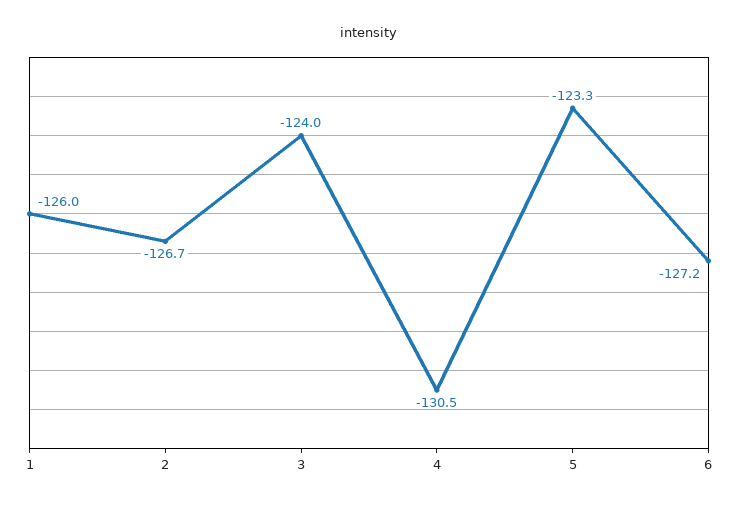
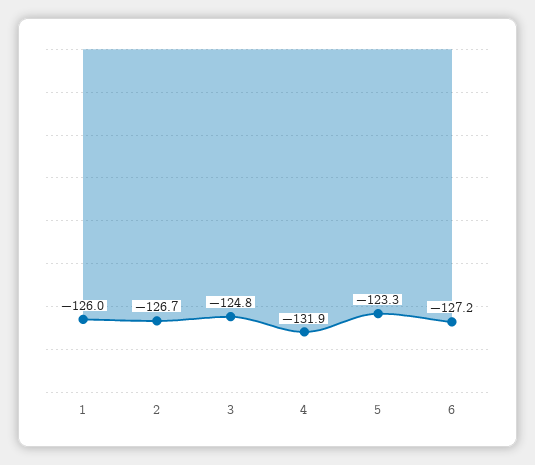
3: -124 -> -124.8
4: -130.5 -> -131.9

